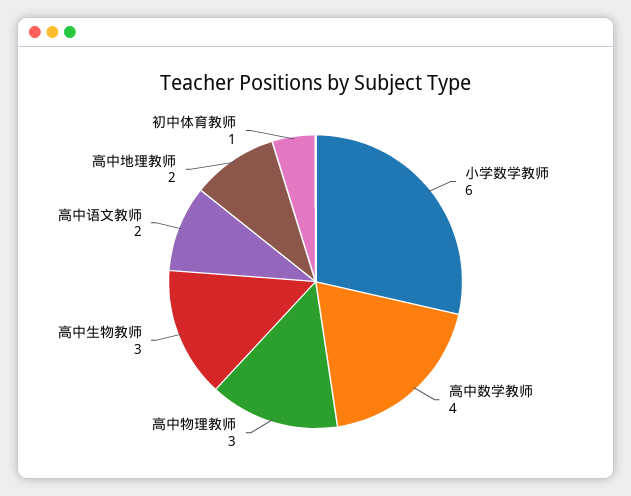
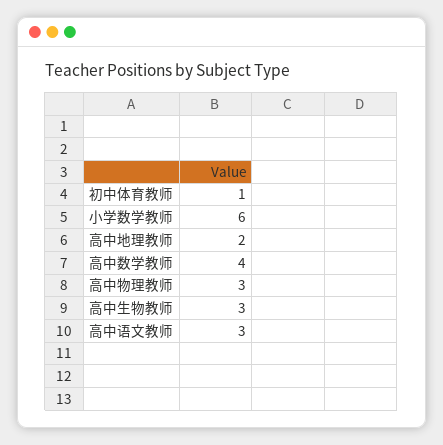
高中语文教师: 2 -> 3

